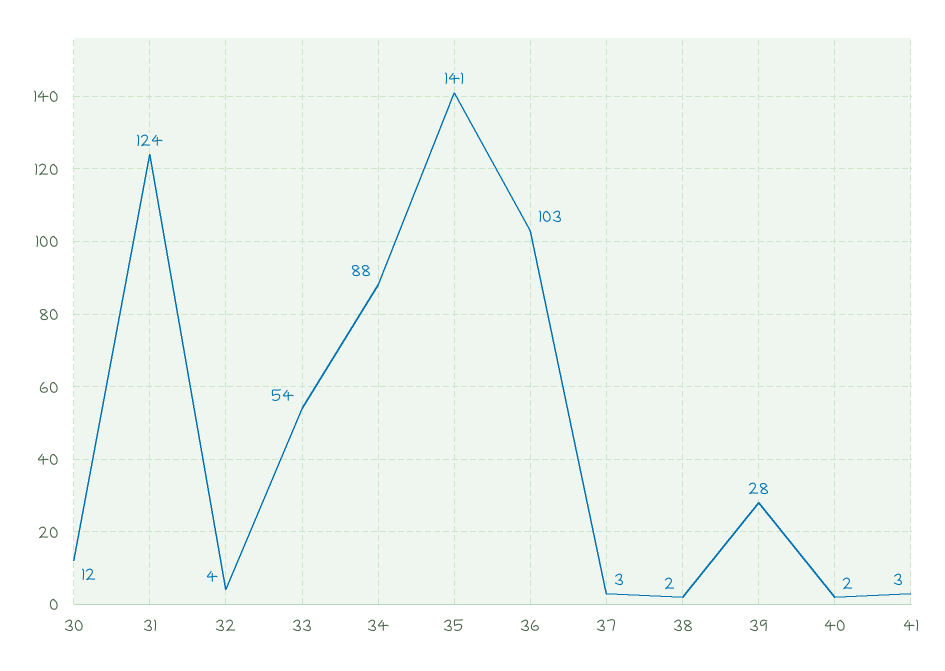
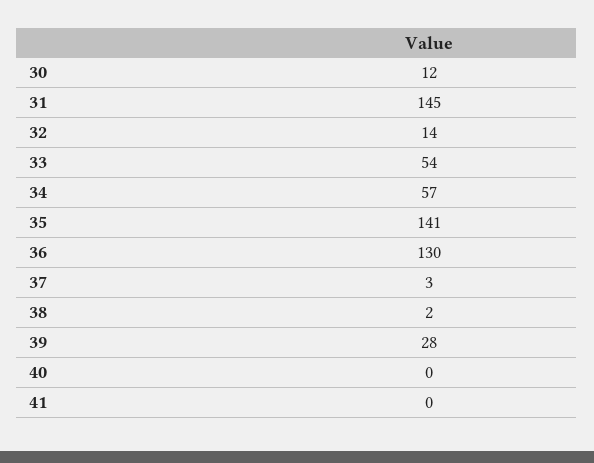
31: 124 -> 145
32: 4 -> 14
34: 88 -> 57
36: 103 -> 130
40: 2 -> 0
41: 3 -> 0

